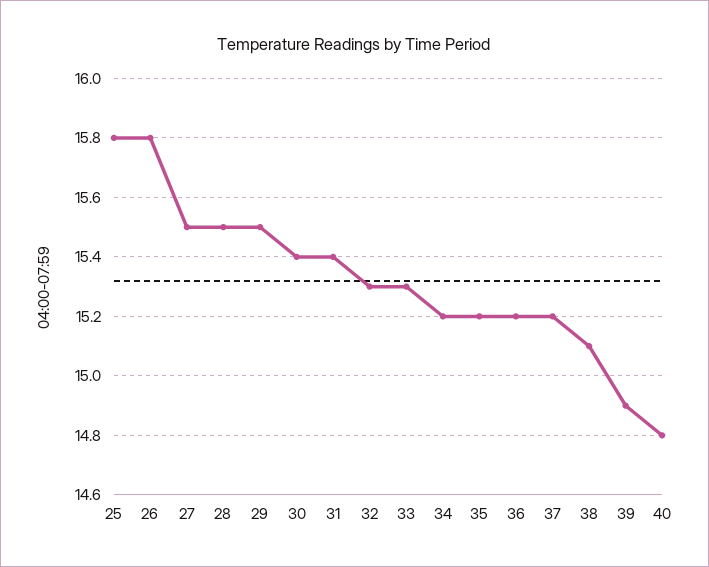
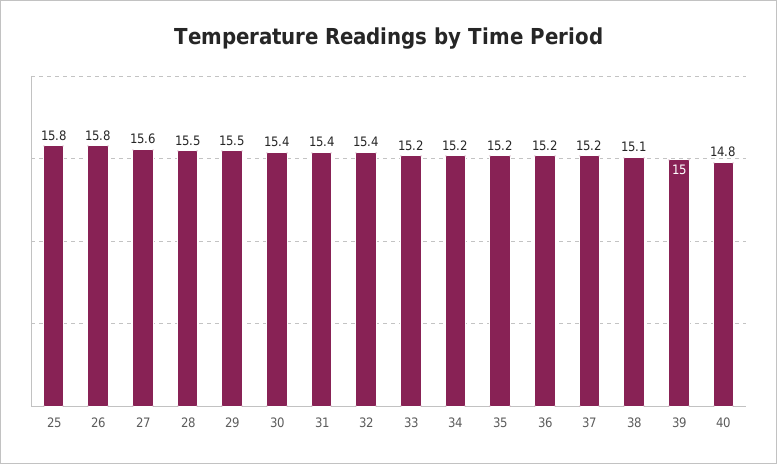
27: 15.5 -> 15.6
32: 15.3 -> 15.4
33: 15.3 -> 15.2
39: 14.9 -> 15

